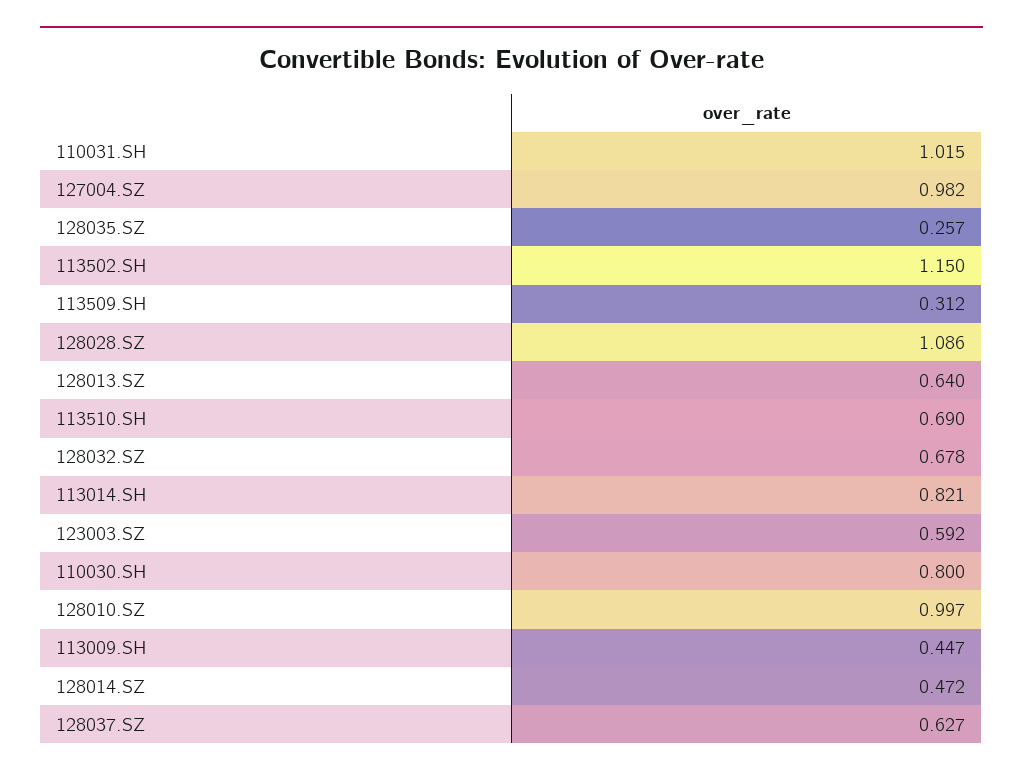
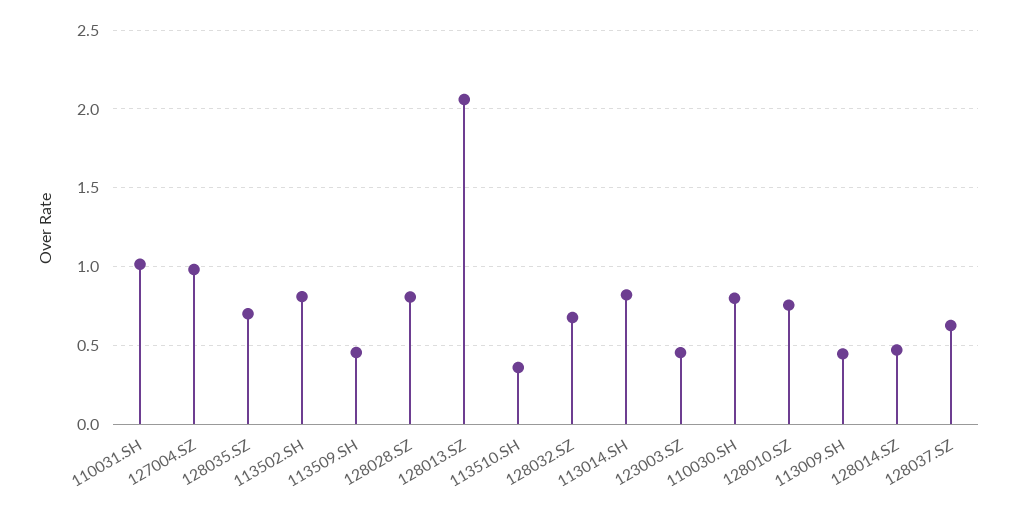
128035.SZ: 0.257 -> 0.7
113502.SH: 1.15 -> 0.8
113509.SH: 0.312 -> 0.45
128028.SZ: 1.086 -> 0.8
128013.SZ: 0.64 -> 2.05
113510.SH: 0.69 -> 0.35
123003.SZ: 0.592 -> 0.45
128010.SZ: 0.997 -> 0.75

